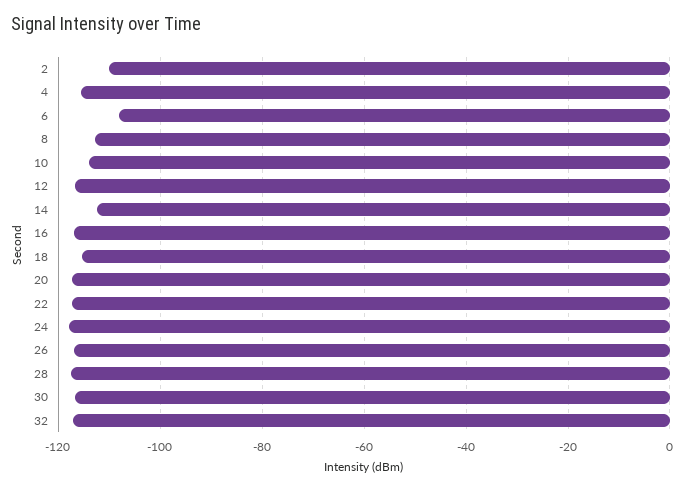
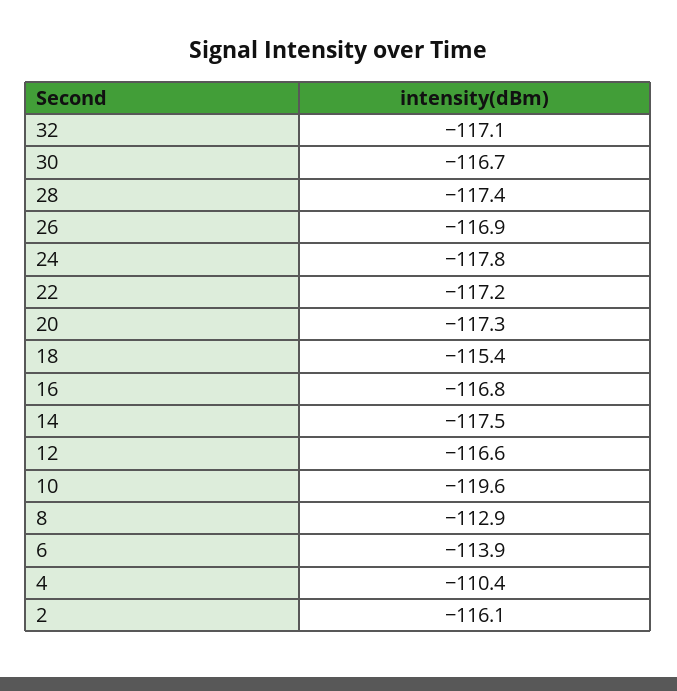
2: -110 -> -116.1
4: -116 -> -110.4
6: -108 -> -113.9
10: -114 -> -119.6
14: -112 -> -117.5

